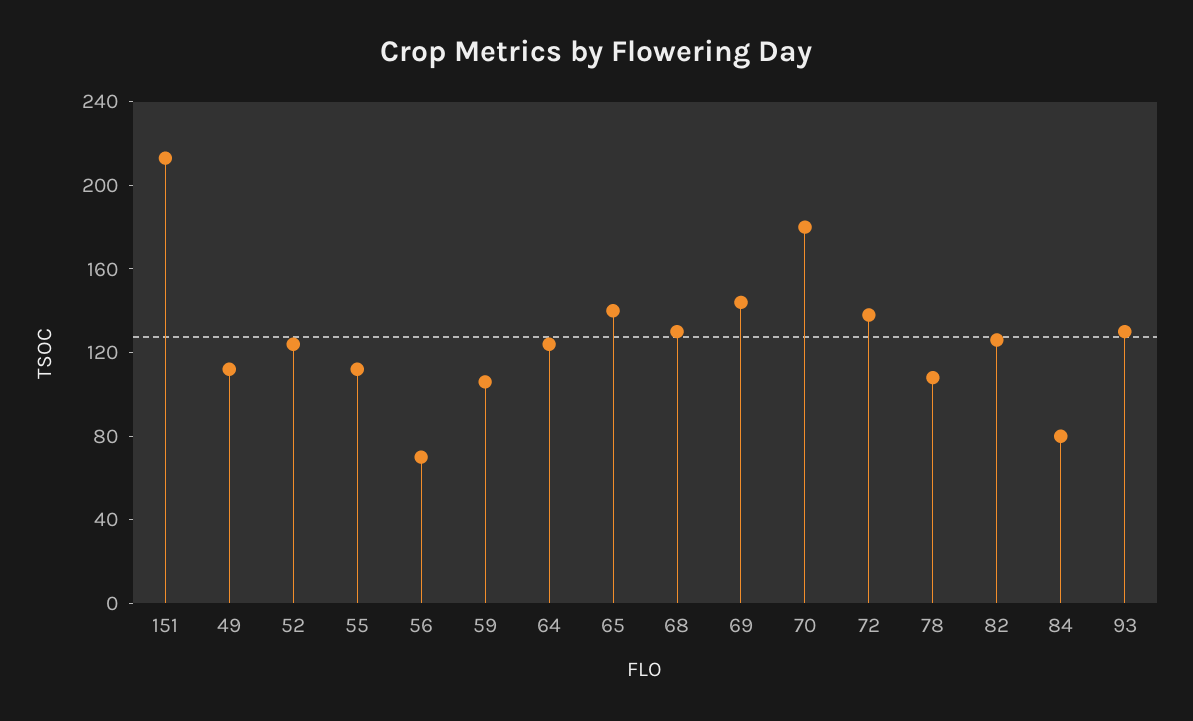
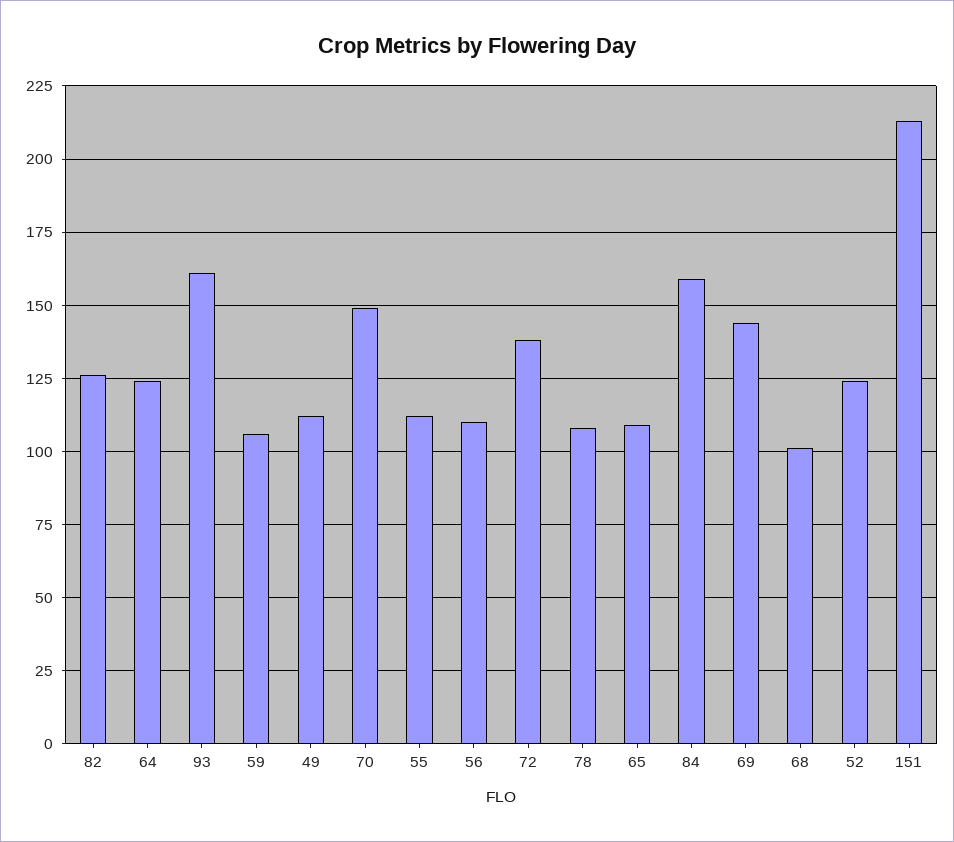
56: 70 -> 110
65: 140 -> 110
68: 130 -> 100
70: 180 -> 150
84: 80 -> 160
93: 130 -> 160

